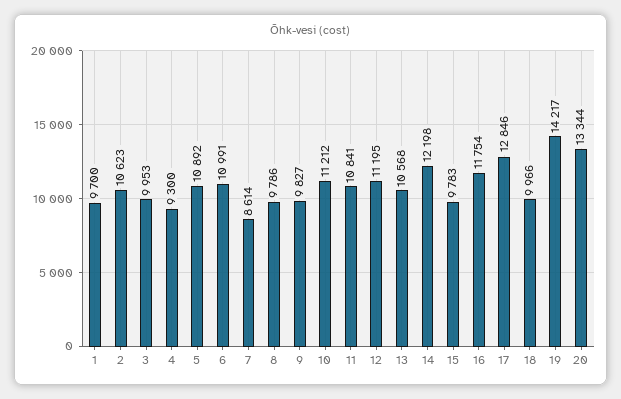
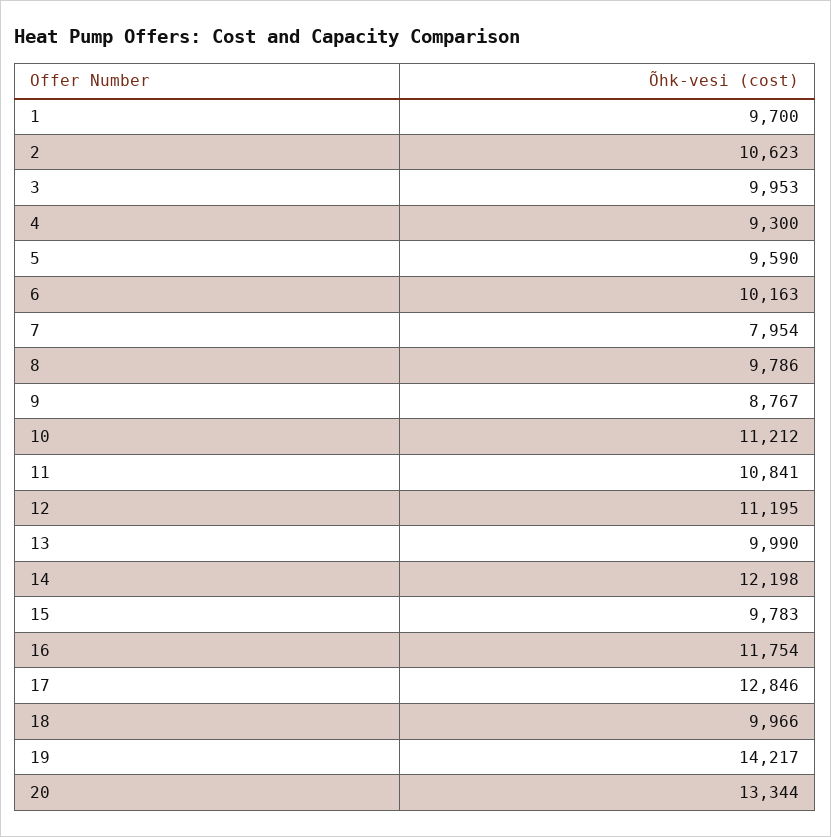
5: 10892 -> 9590
6: 10991 -> 10163
7: 8614 -> 7954
9: 9827 -> 8767
13: 10568 -> 9990

